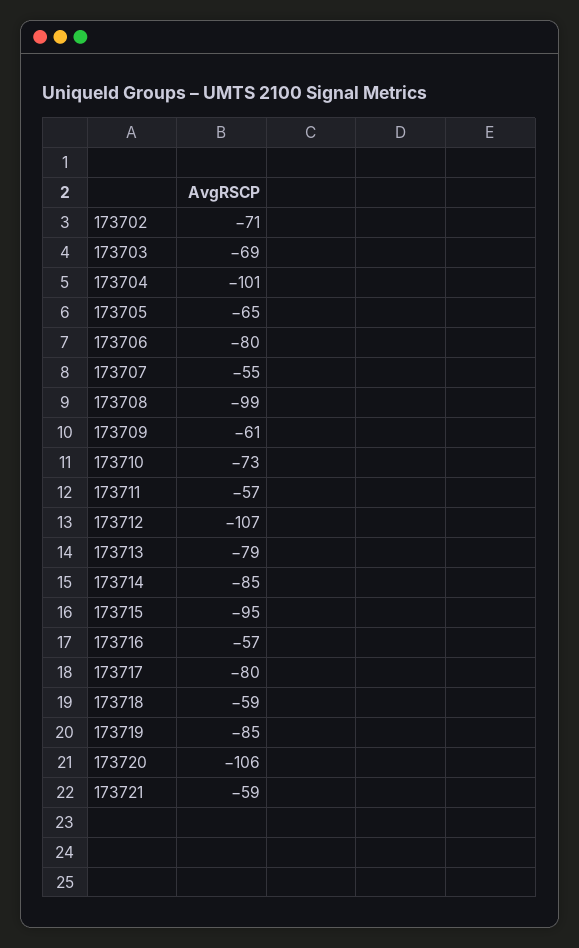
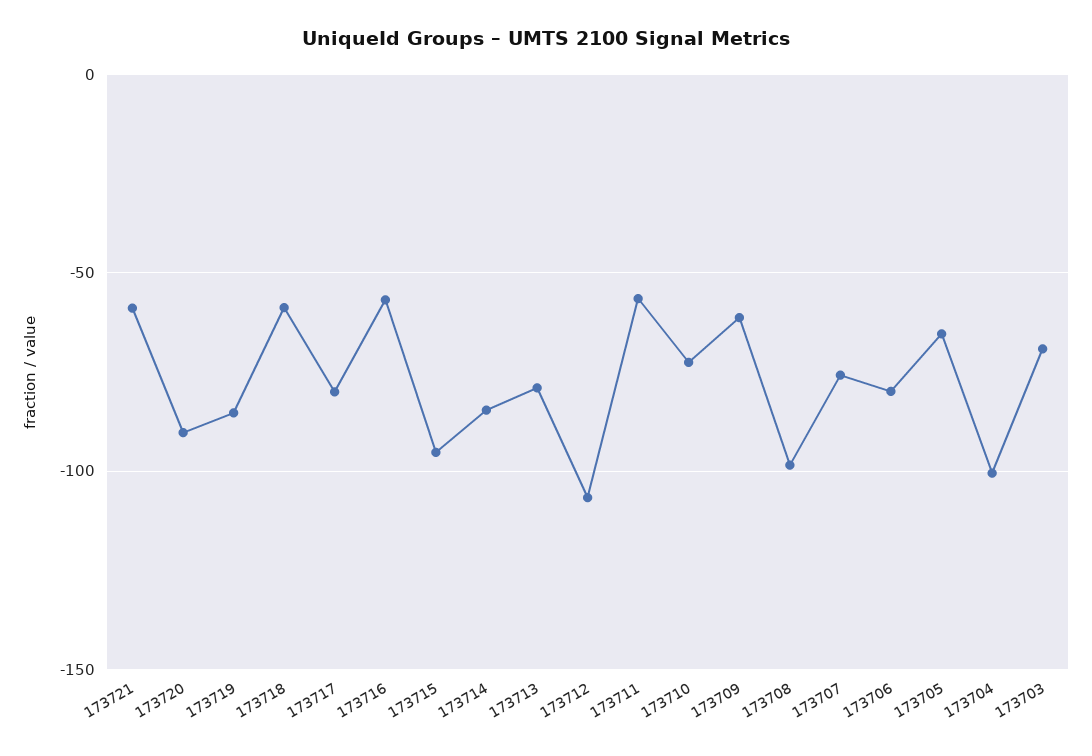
173702: -71 -> none
173707: -55 -> -75
173720: -106 -> -90

